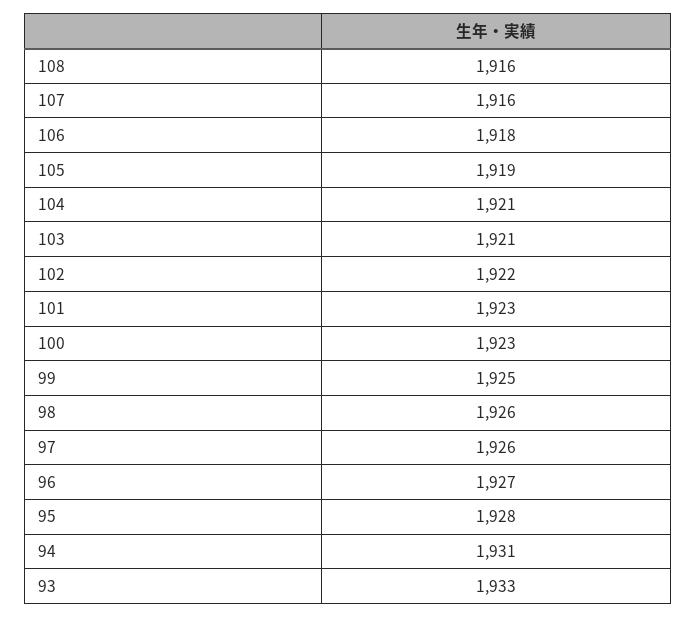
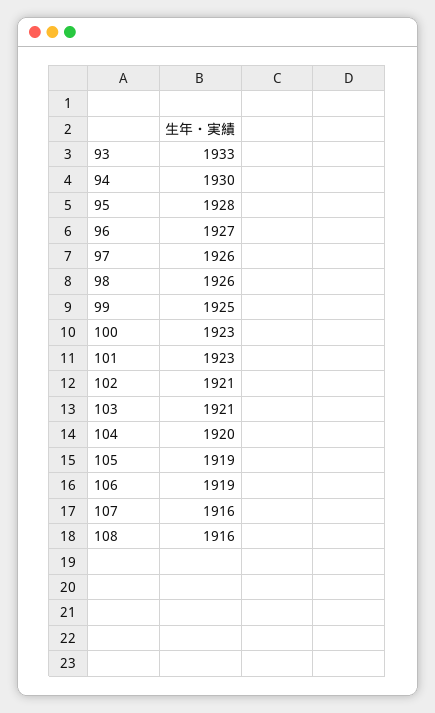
106: 1918 -> 1919
104: 1921 -> 1920
102: 1922 -> 1921
94: 1931 -> 1930

